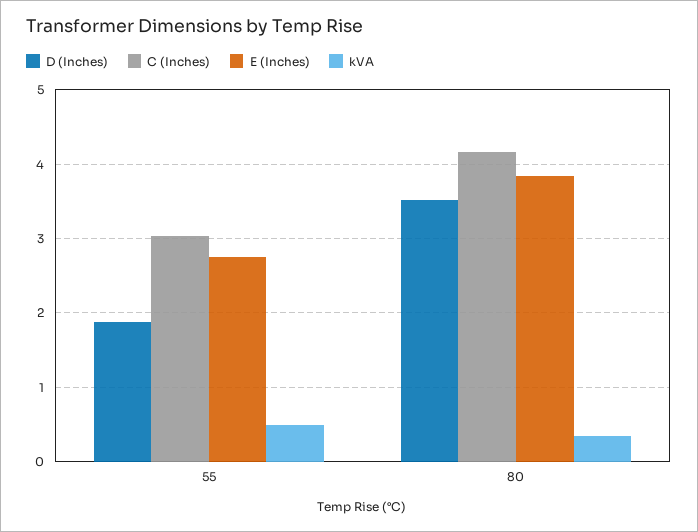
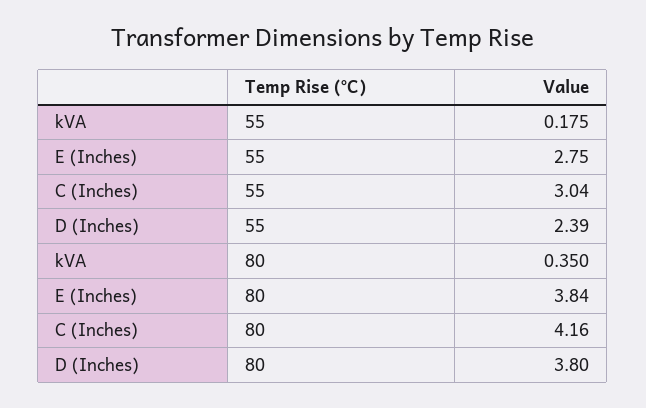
D (Inches), 55: 1.9 -> 2.39
kVA, 55: 0.5 -> 0.175
D (Inches), 80: 3.5 -> 3.8

